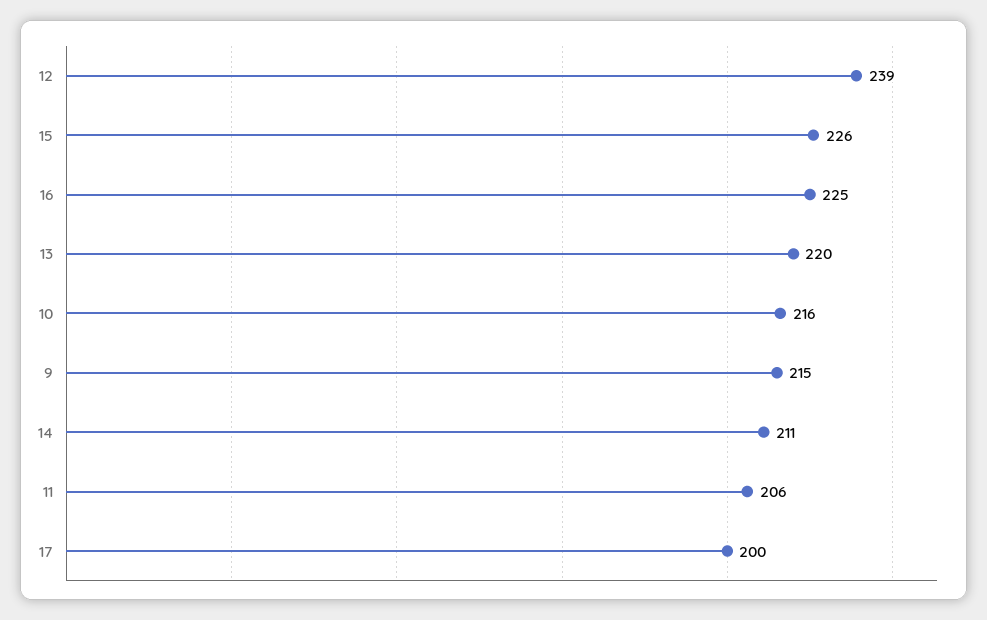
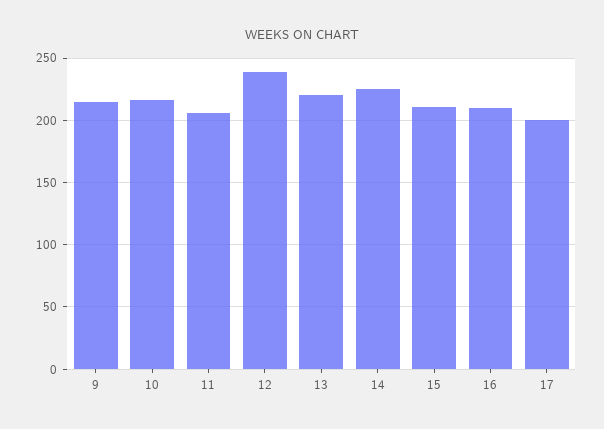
15: 226 -> 210
16: 225 -> 210
14: 211 -> 225

